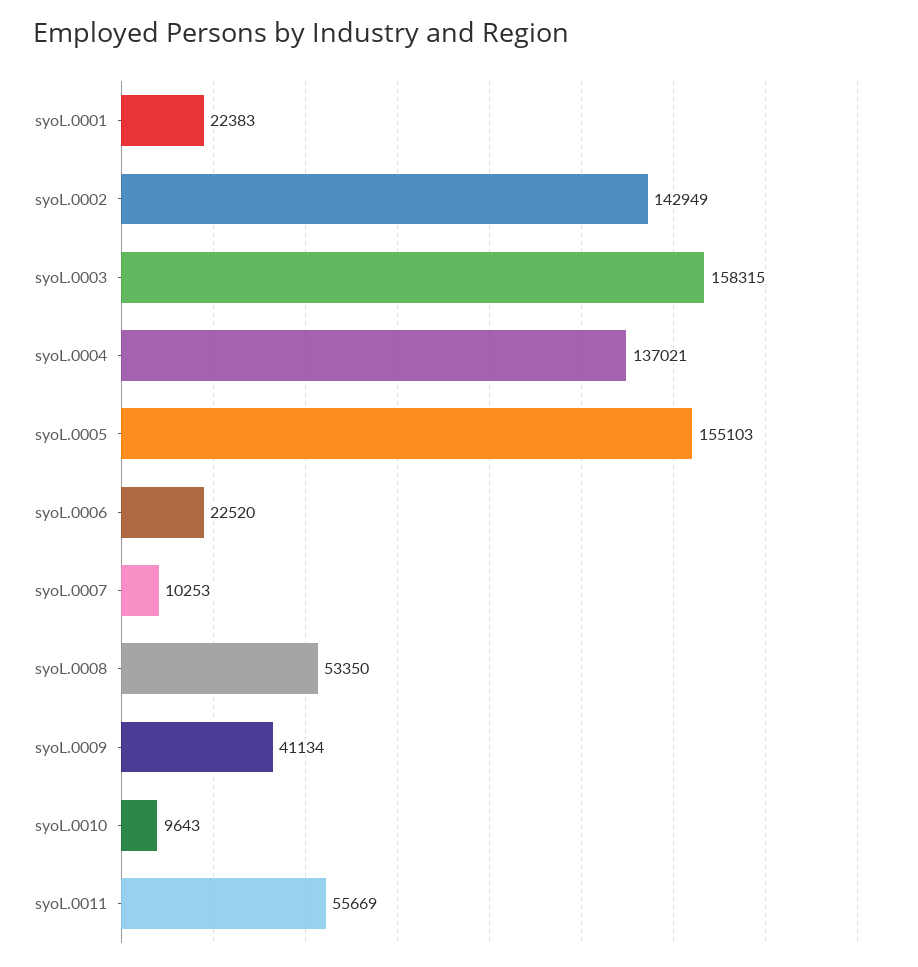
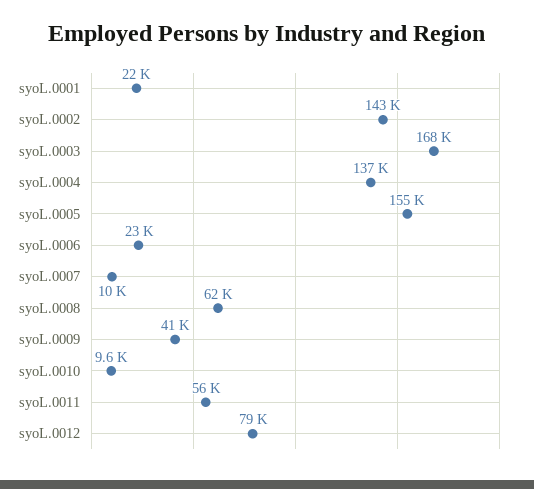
syoL.0003: 158315 -> 168000
syoL.0008: 53350 -> 62000
syoL.0012: none -> 79000

